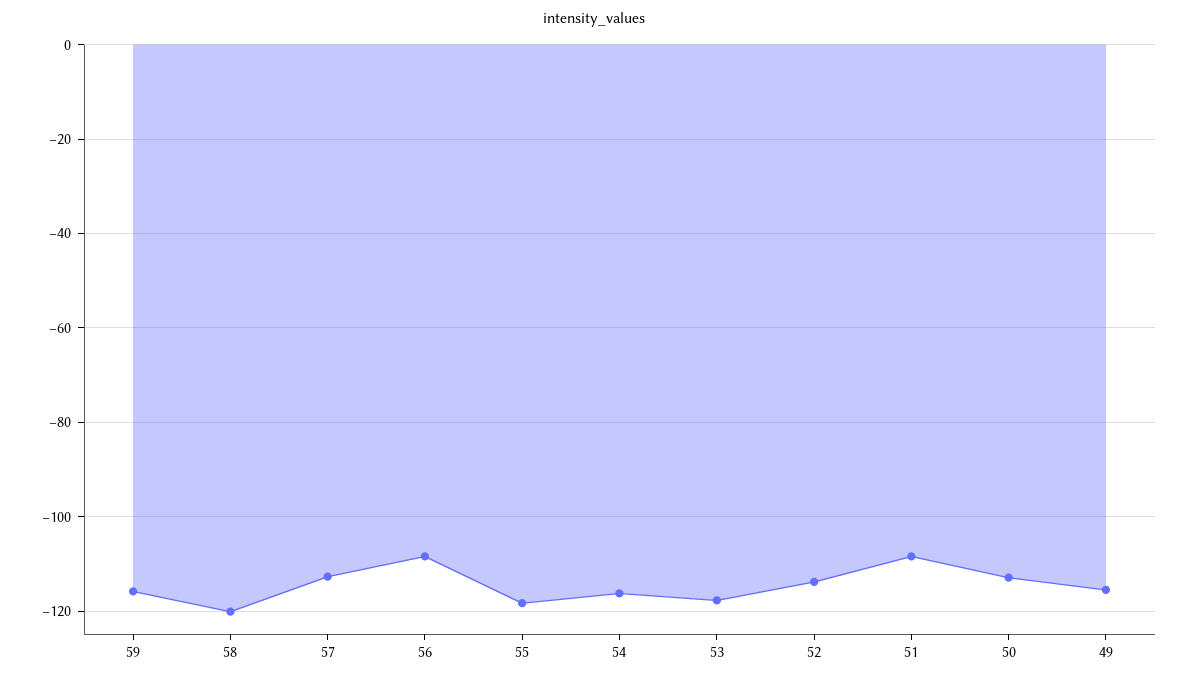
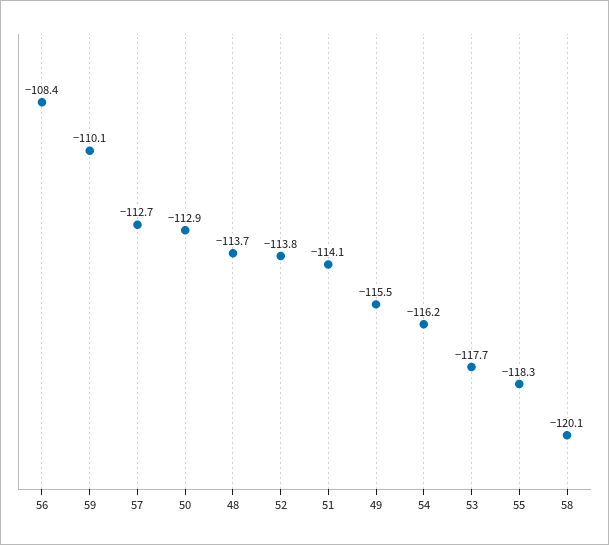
59: -116 -> -110.1
51: -108 -> -114.1
48: none -> -113.7

